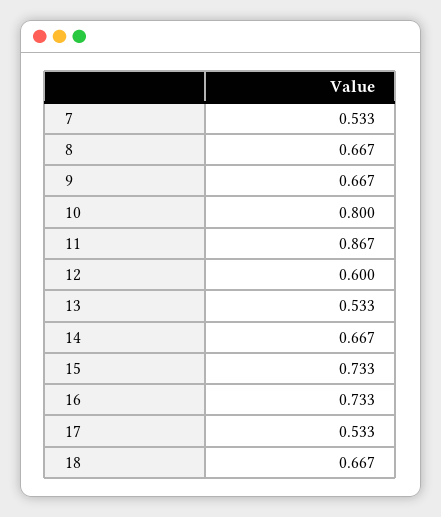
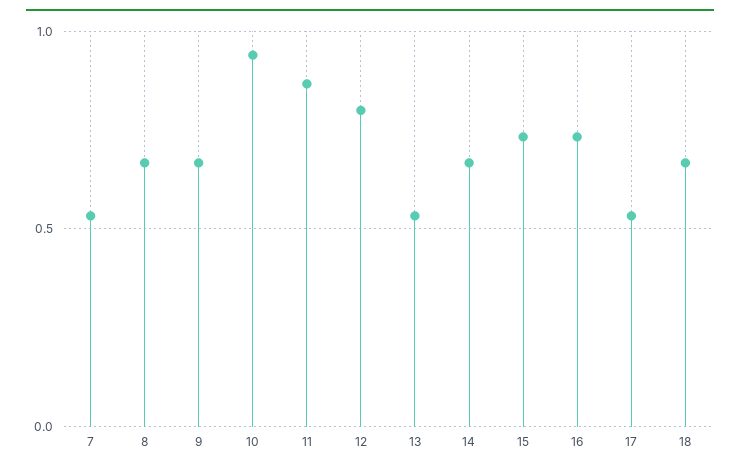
10: 0.8 -> 0.95
12: 0.6 -> 0.8

